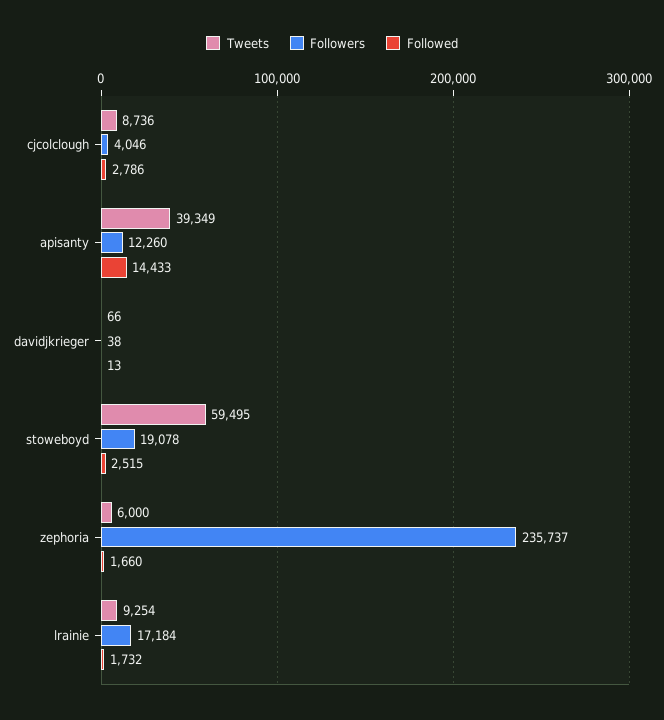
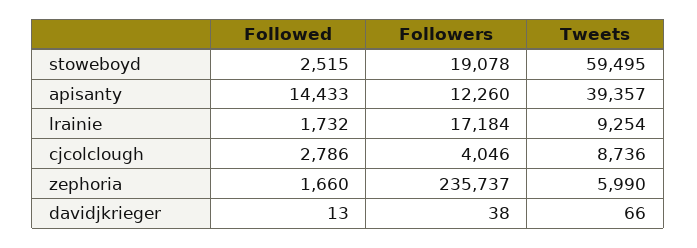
Tweets, apisanty: 39349 -> 39357
Tweets, zephoria: 6000 -> 5990

